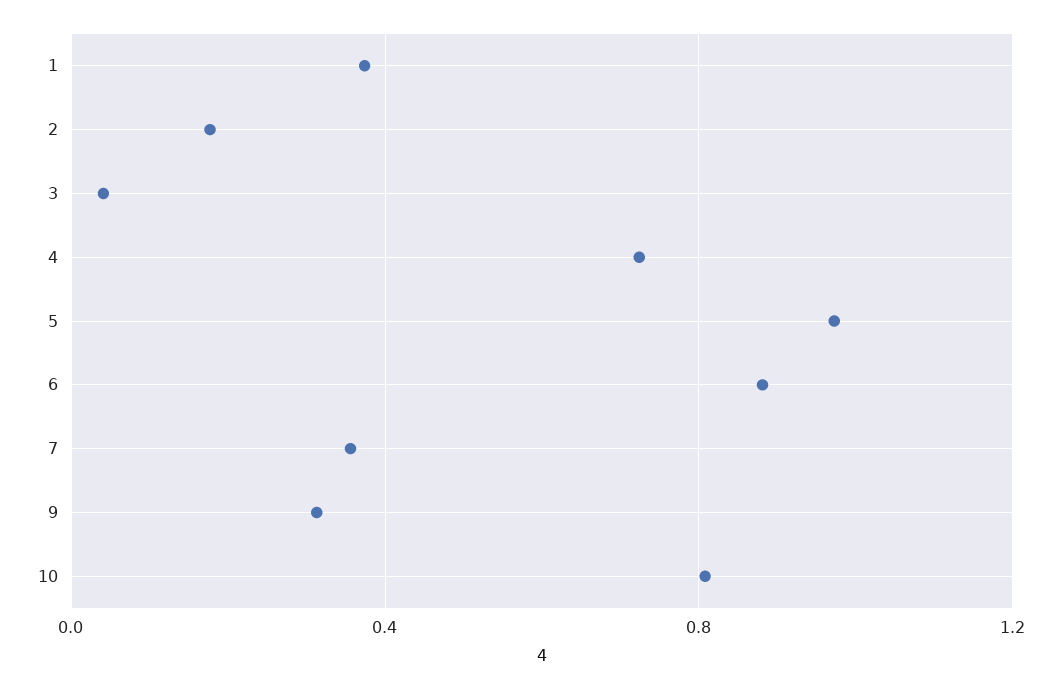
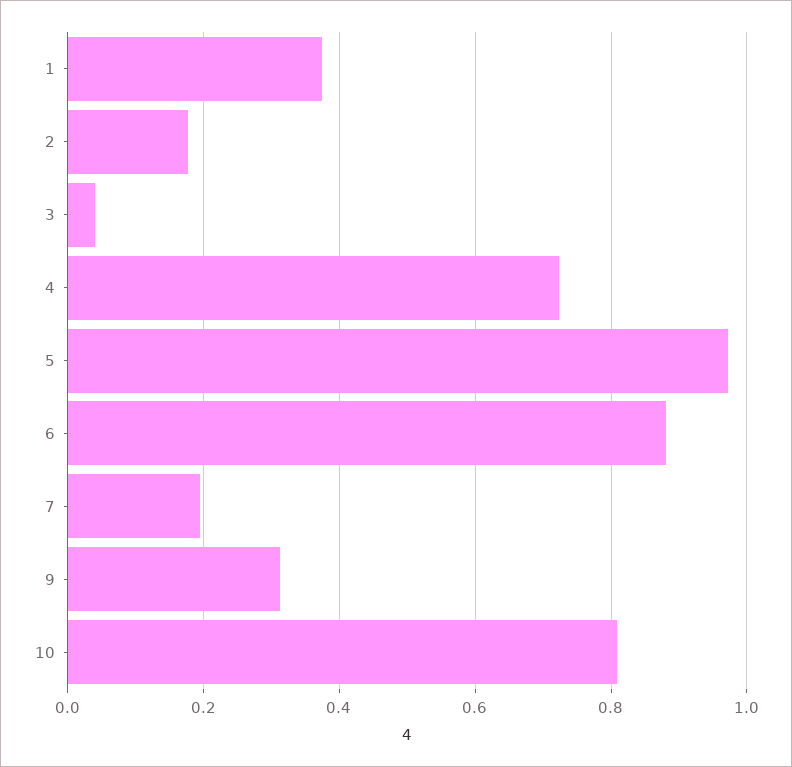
7: 0.35 -> 0.2

